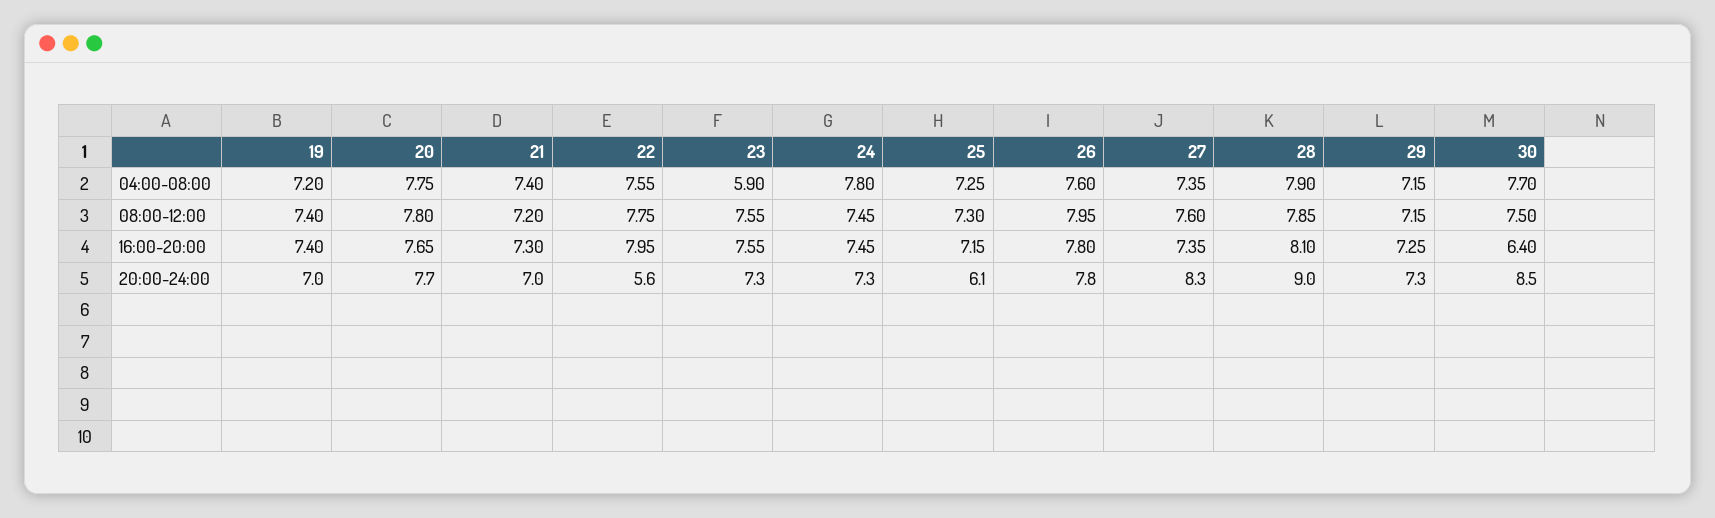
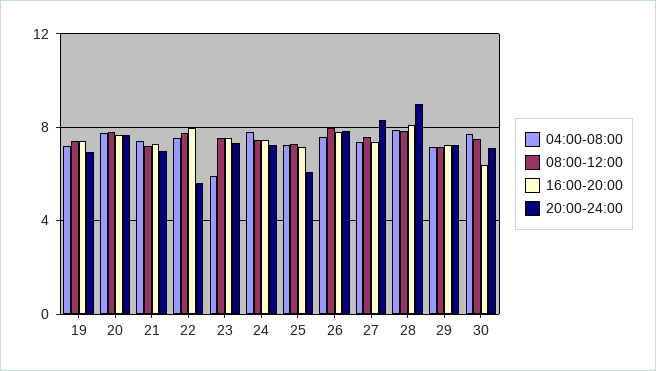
20:00-24:00, 30: 8.5 -> 7

